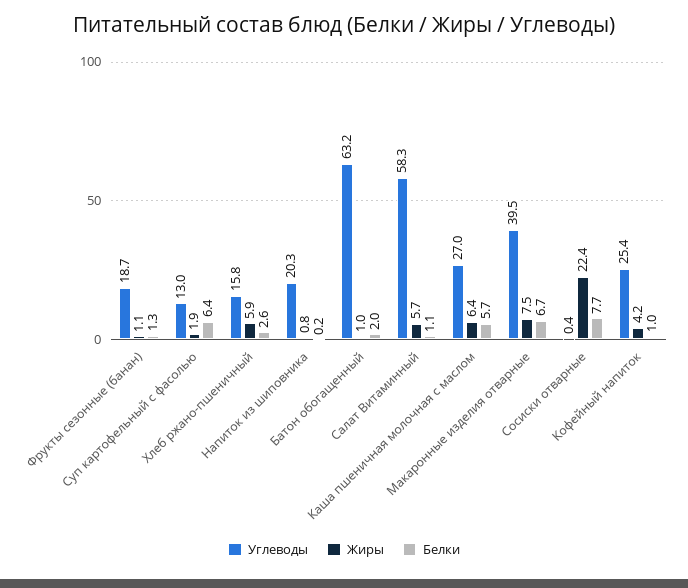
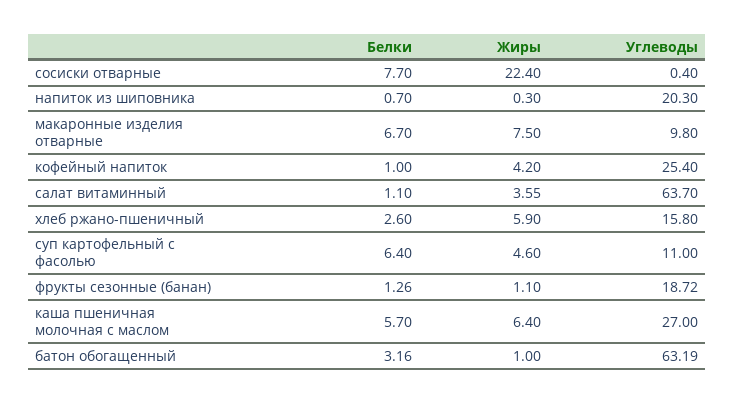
Углеводы, Суп картофельный с фасолью: 13 -> 11
Жиры, Суп картофельный с фасолью: 1.9 -> 4.6
Жиры, Напиток из шиповника: 0.8 -> 0.3
Белки, Напиток из шиповника: 0.2 -> 0.7
Белки, Батон обогащенный: 2 -> 3.16
Углеводы, Салат Витаминный: 58.3 -> 63.7
Жиры, Салат Витаминный: 5.7 -> 3.55
Углеводы, Макаронные изделия отварные: 39.5 -> 9.8

